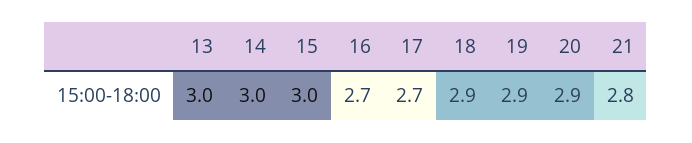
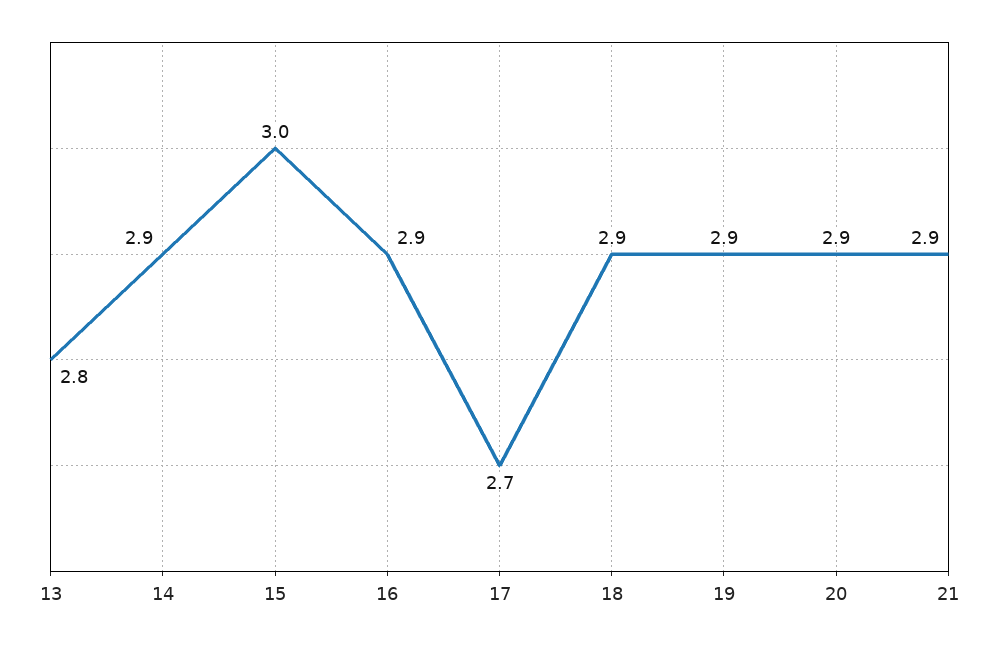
13: 3 -> 2.8
14: 3 -> 2.9
16: 2.7 -> 2.9
21: 2.8 -> 2.9

